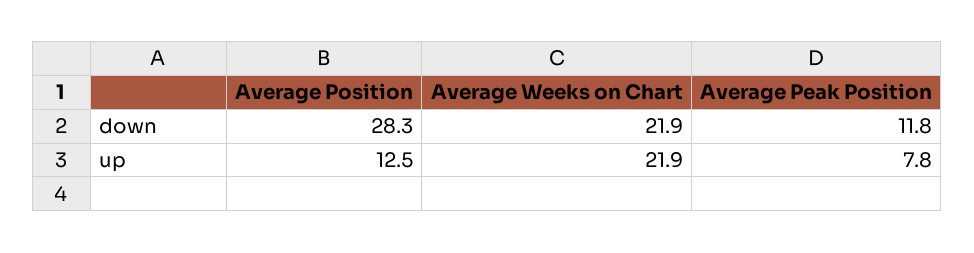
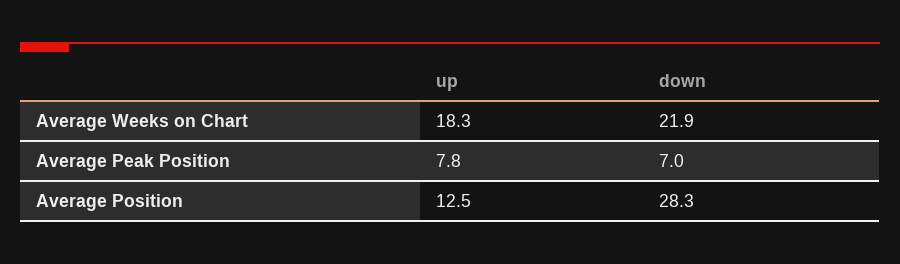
Average Peak Position, down: 11.8 -> 7
Average Weeks on Chart, up: 21.9 -> 18.3

